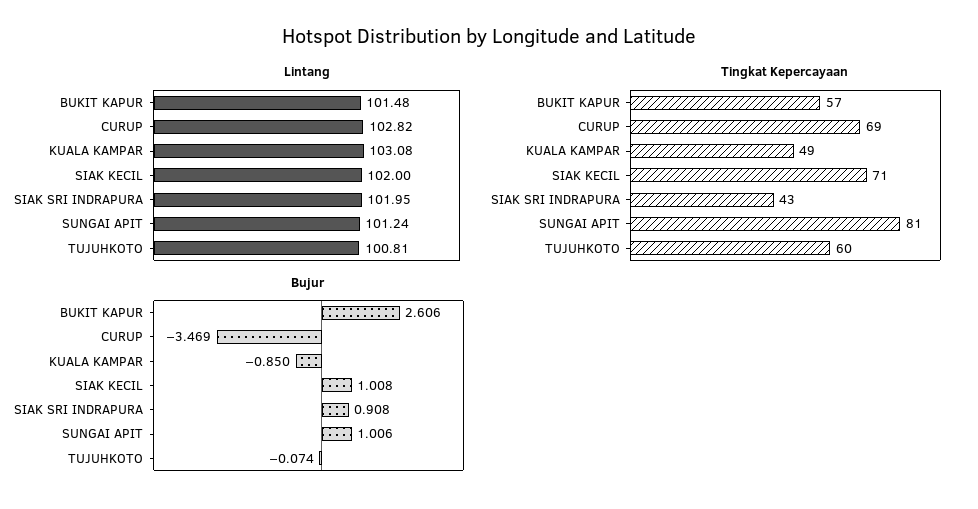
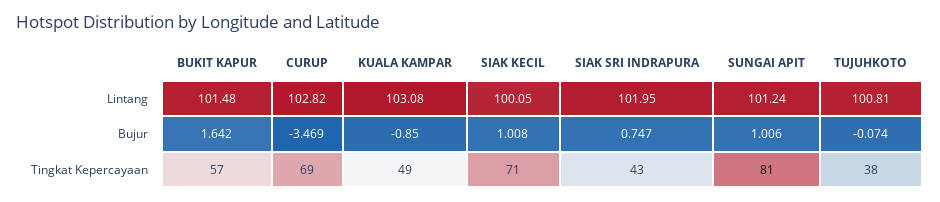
Lintang, SIAK KECIL: 102 -> 100.05
Tingkat Kepercayaan, TUJUHKOTO: 60 -> 38
Bujur, BUKIT KAPUR: 2.606 -> 1.642
Bujur, SIAK SRI INDRAPURA: 0.908 -> 0.747

